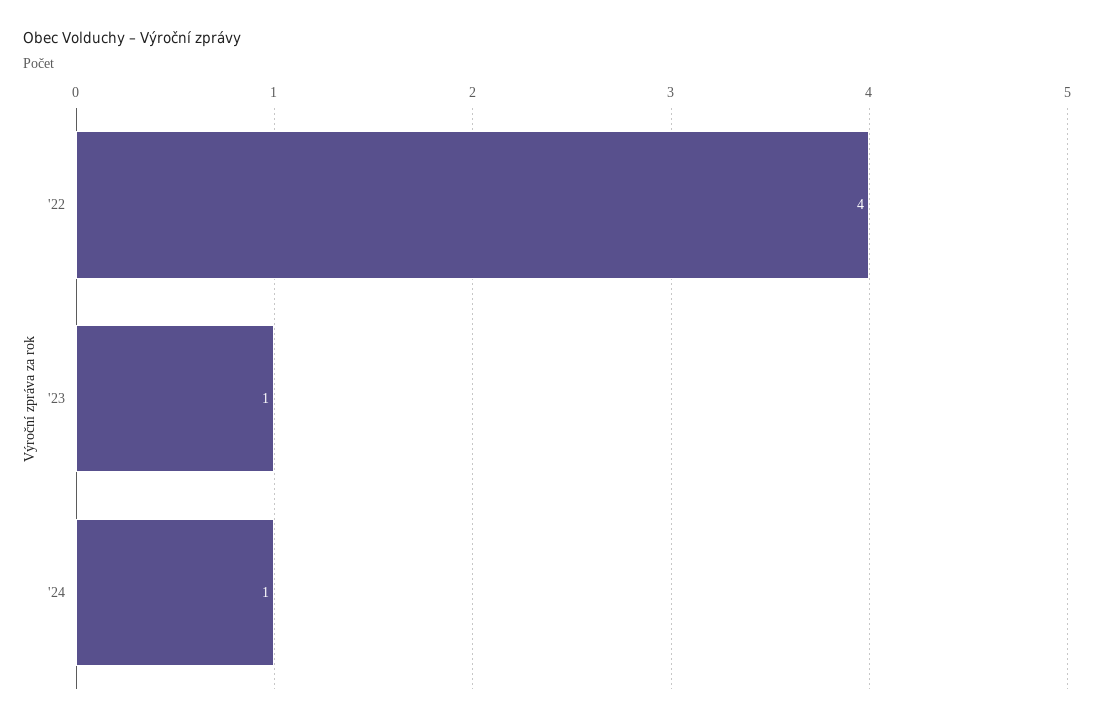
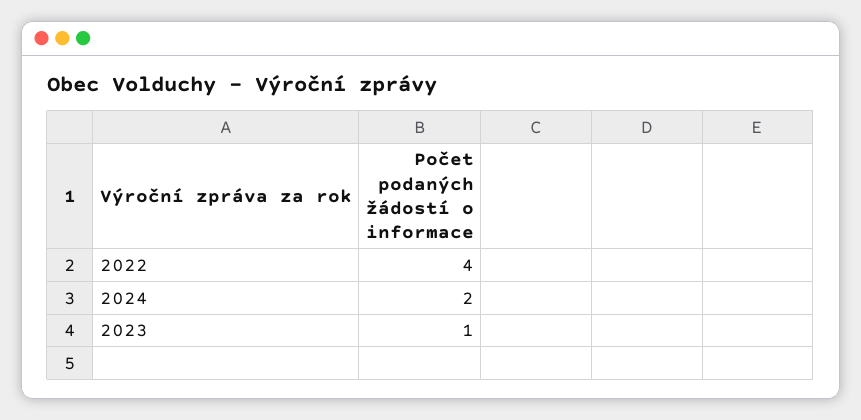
'24: 1 -> 2

